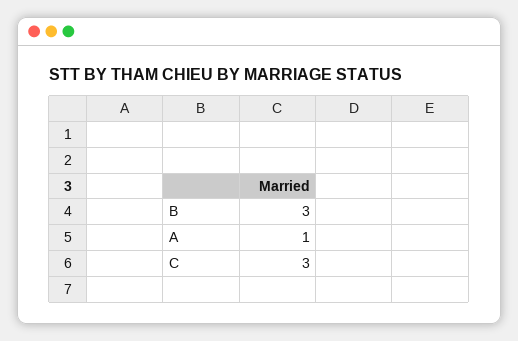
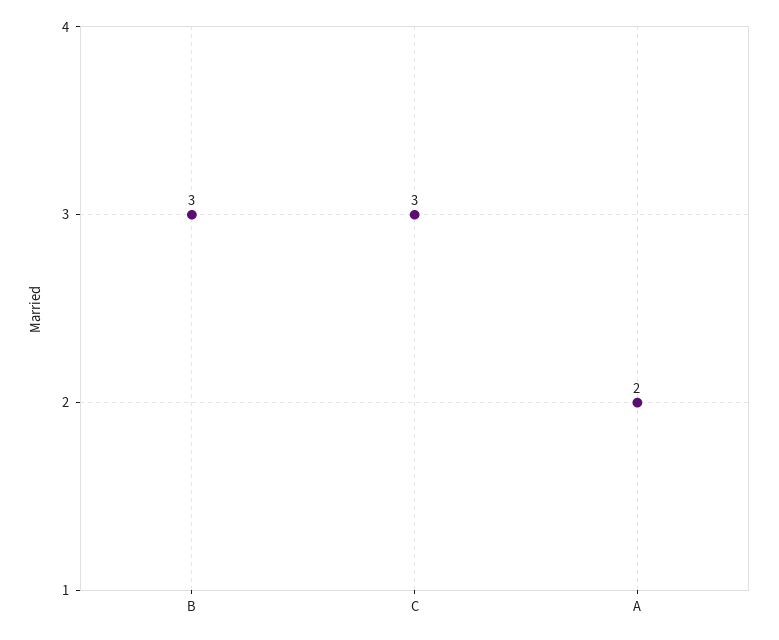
A: 1 -> 2

